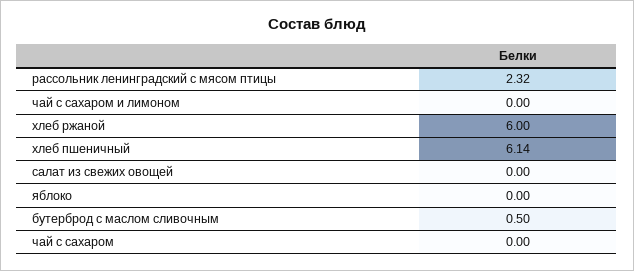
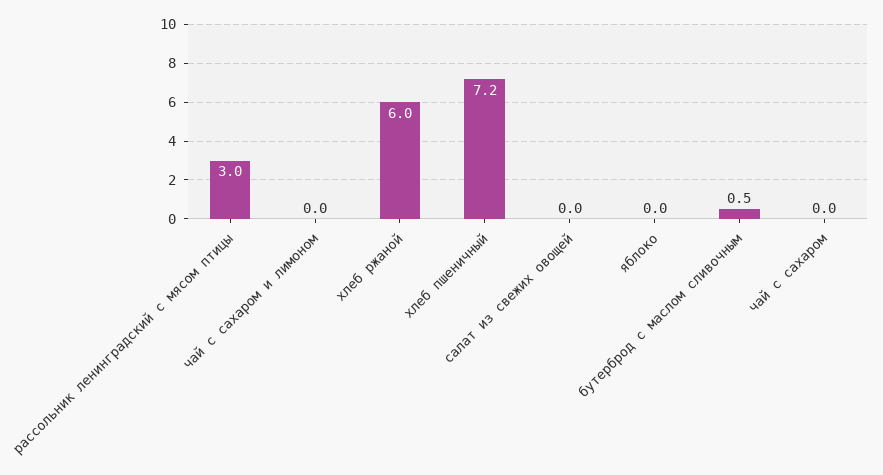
рассольник ленинградский с мясом птицы: 2.32 -> 3
хлеб пшеничный: 6.14 -> 7.2

